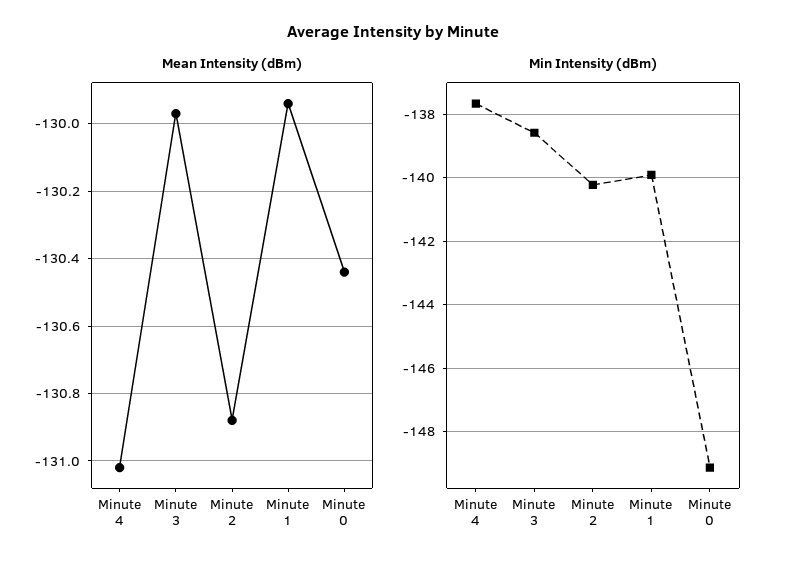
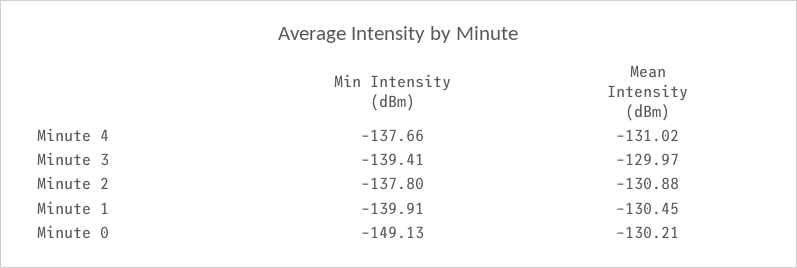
Mean Intensity (dBm), Minute 1: -129.95 -> -130.45
Mean Intensity (dBm), Minute 0: -130.45 -> -130.21
Min Intensity (dBm), Minute 3: -138.6 -> -139.41
Min Intensity (dBm), Minute 2: -140.2 -> -137.8

